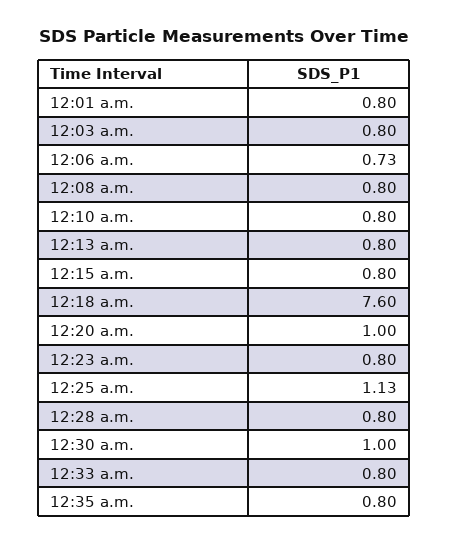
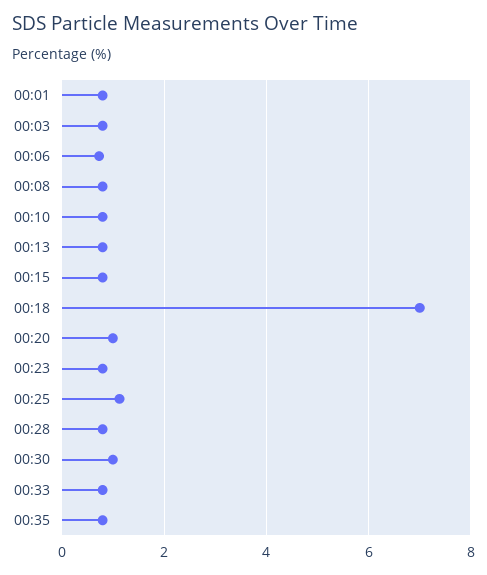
12:18 a.m.: 7.6 -> 7

